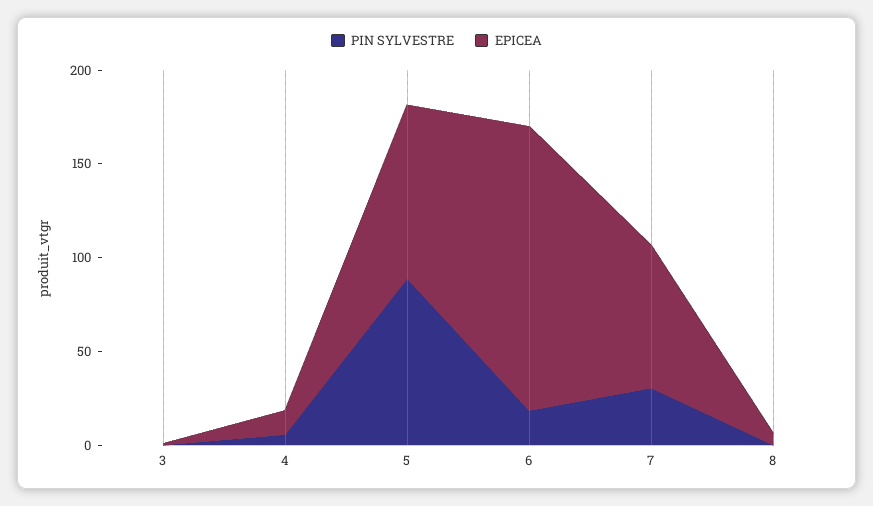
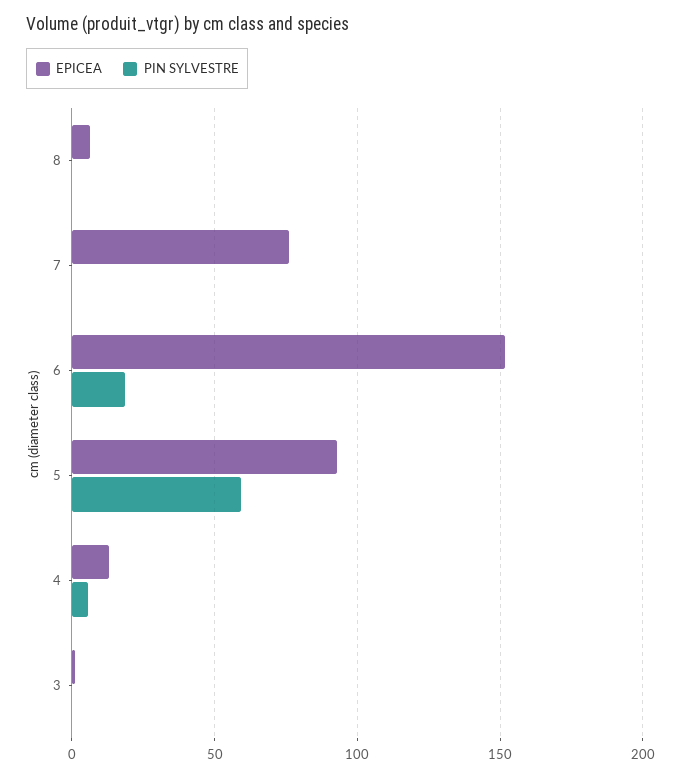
PIN SYLVESTRE, 5: 90 -> 60
PIN SYLVESTRE, 7: 30 -> 0

